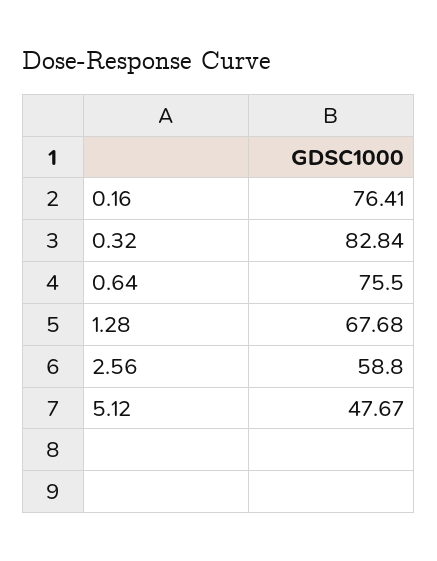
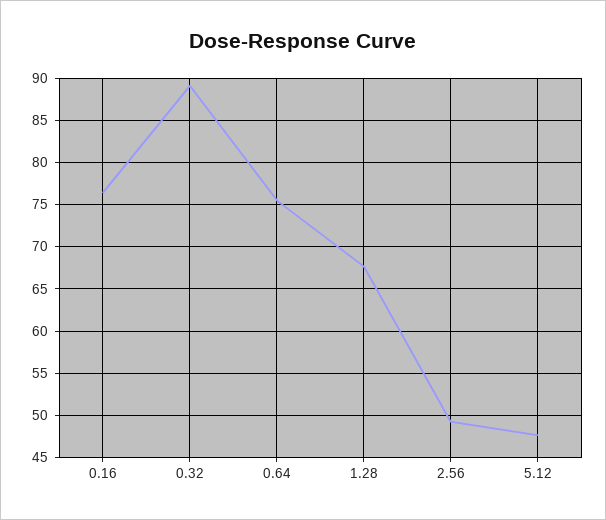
0.32: 82.84 -> 89
2.56: 58.8 -> 49

